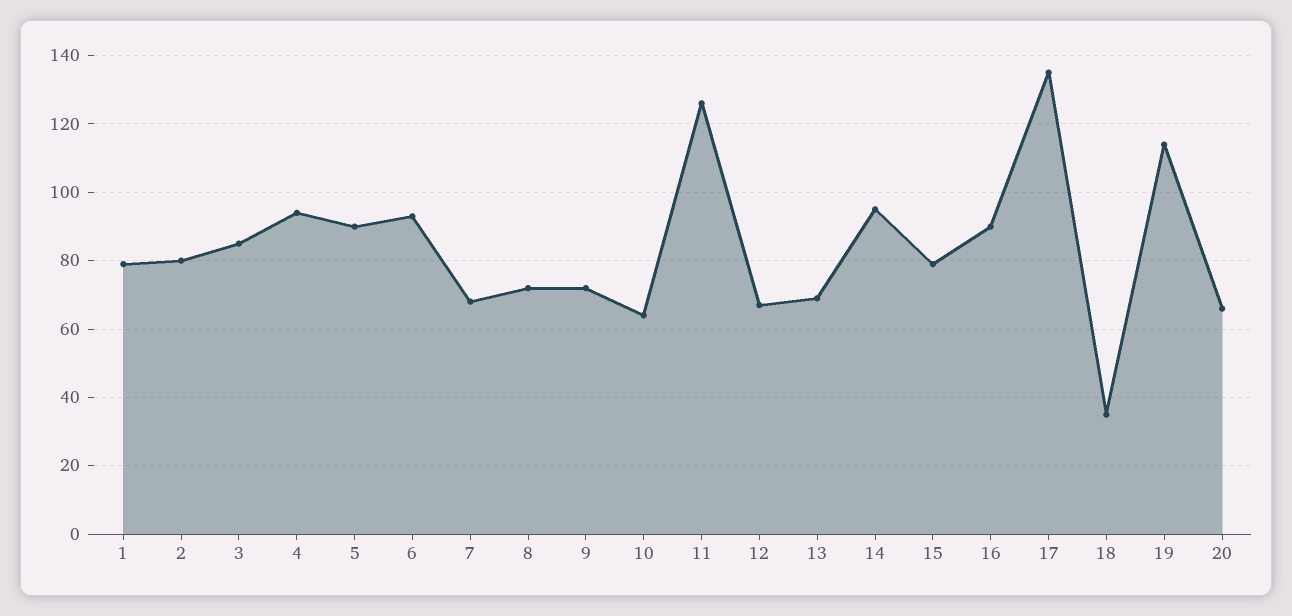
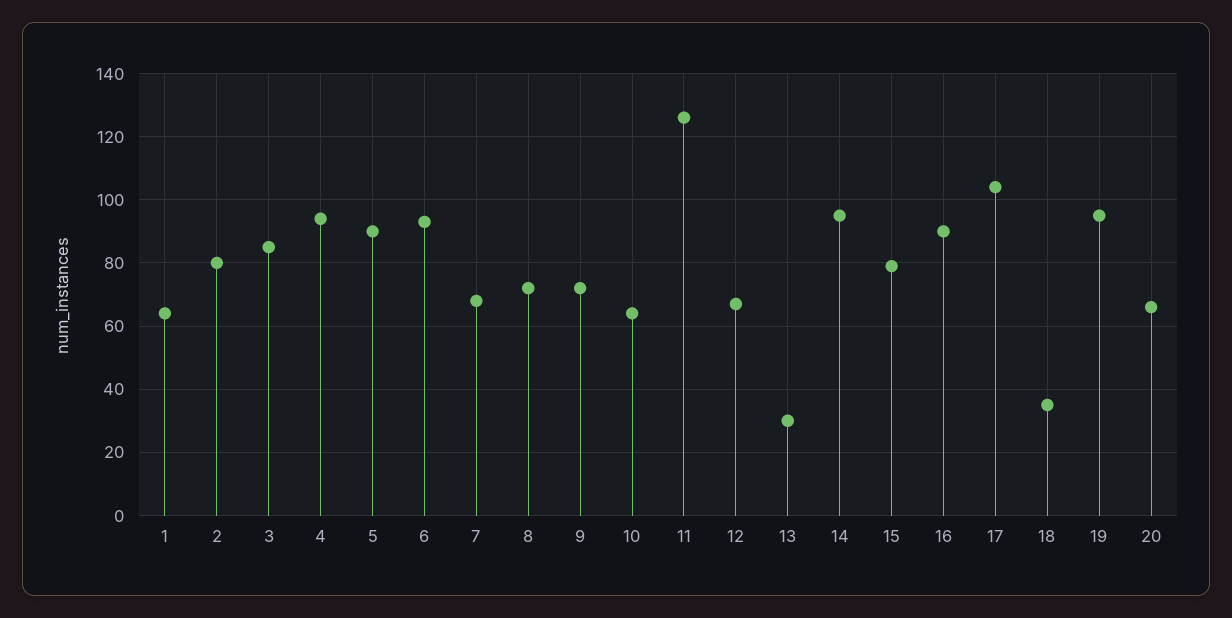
1: 80 -> 65
13: 70 -> 30
17: 135 -> 105
19: 115 -> 95

